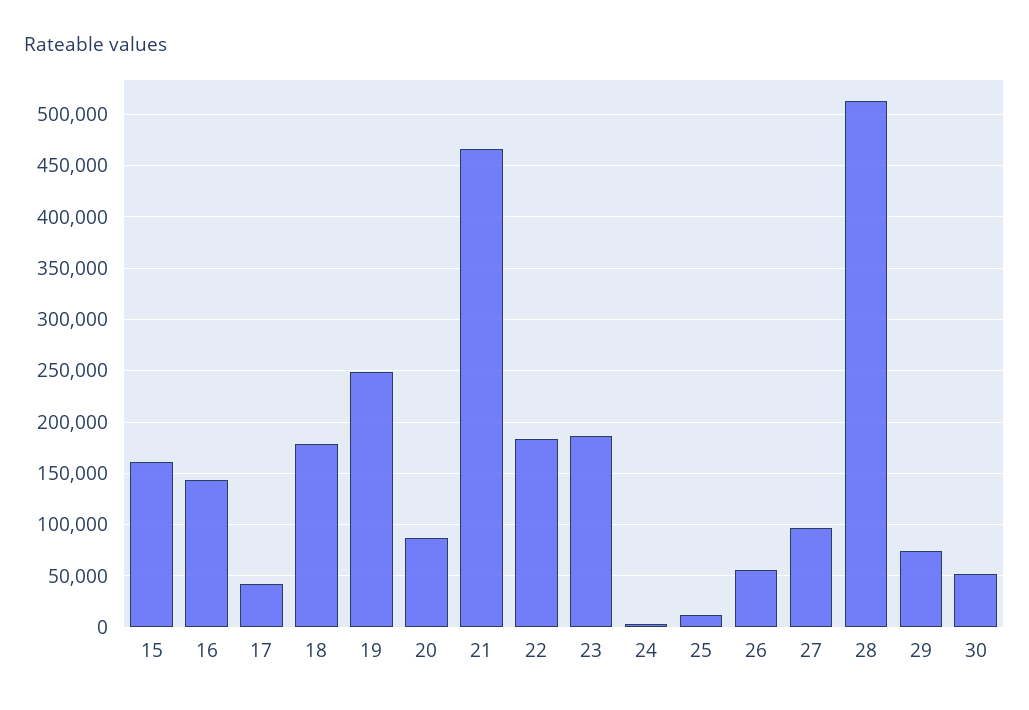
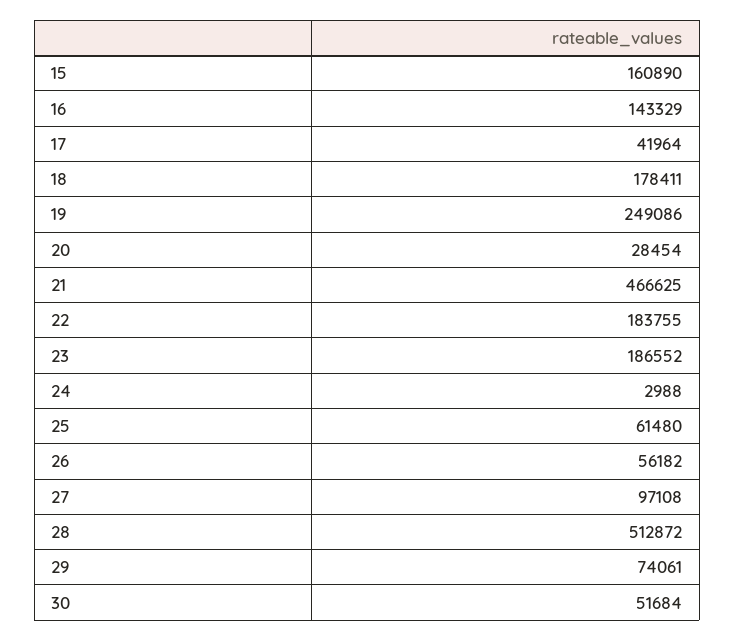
20: 90000 -> 28454
25: 10000 -> 61480

